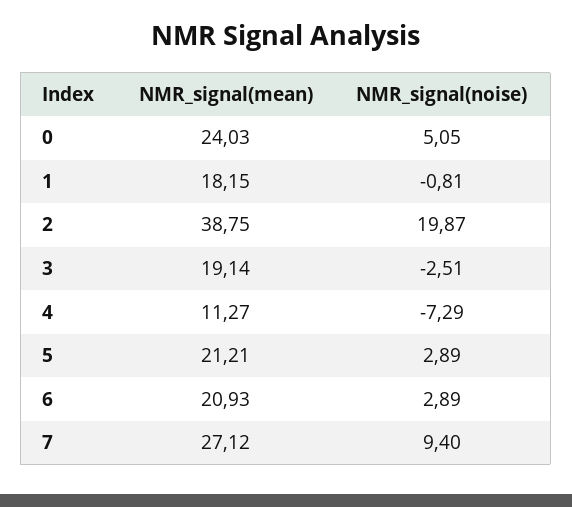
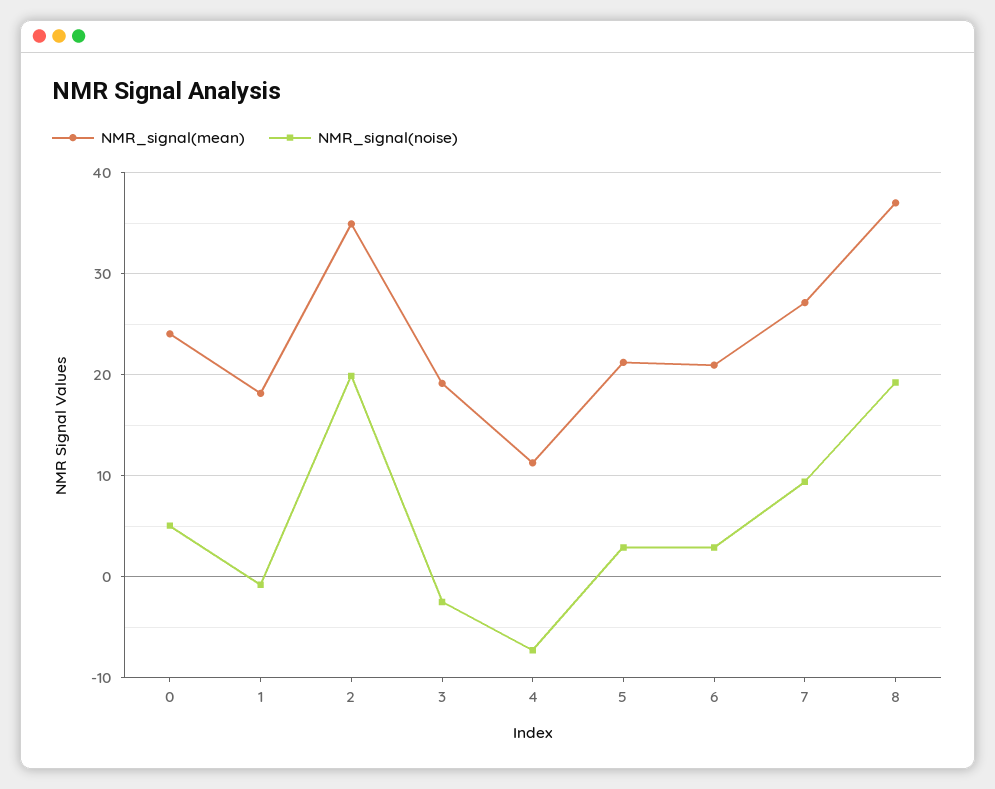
NMR_signal(mean), 2: 38.75 -> 35
NMR_signal(mean), 8: none -> 37
NMR_signal(noise), 8: none -> 19

